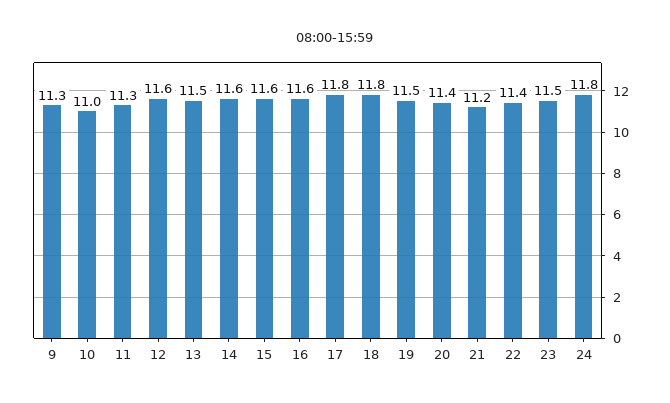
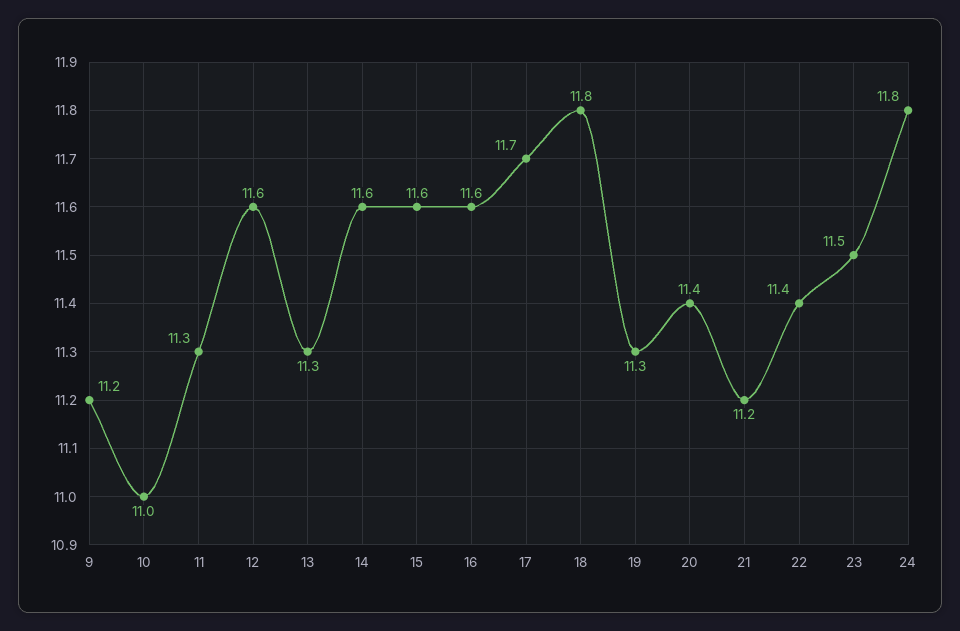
9: 11.3 -> 11.2
13: 11.5 -> 11.3
17: 11.8 -> 11.7
19: 11.5 -> 11.3

